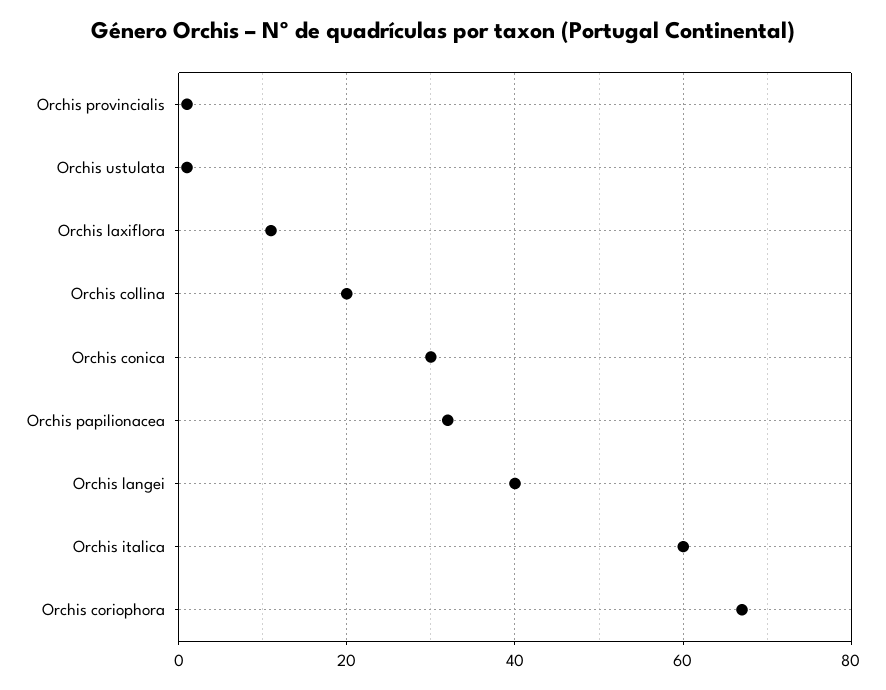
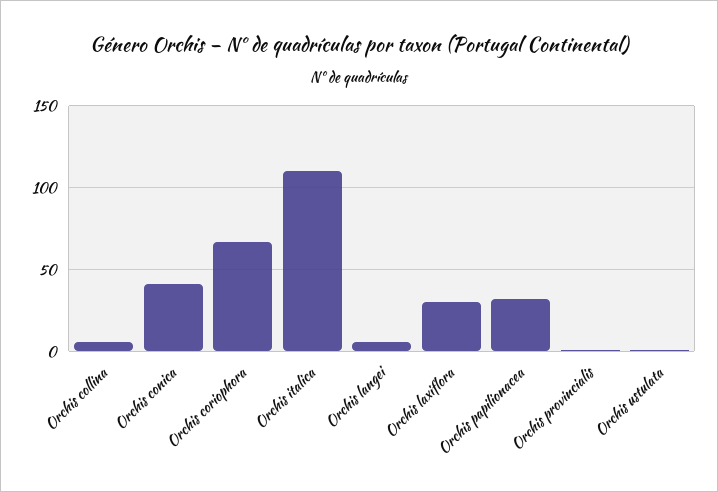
Orchis laxiflora: 10 -> 30
Orchis collina: 20 -> 5
Orchis conica: 30 -> 40
Orchis langei: 40 -> 5
Orchis italica: 60 -> 110

